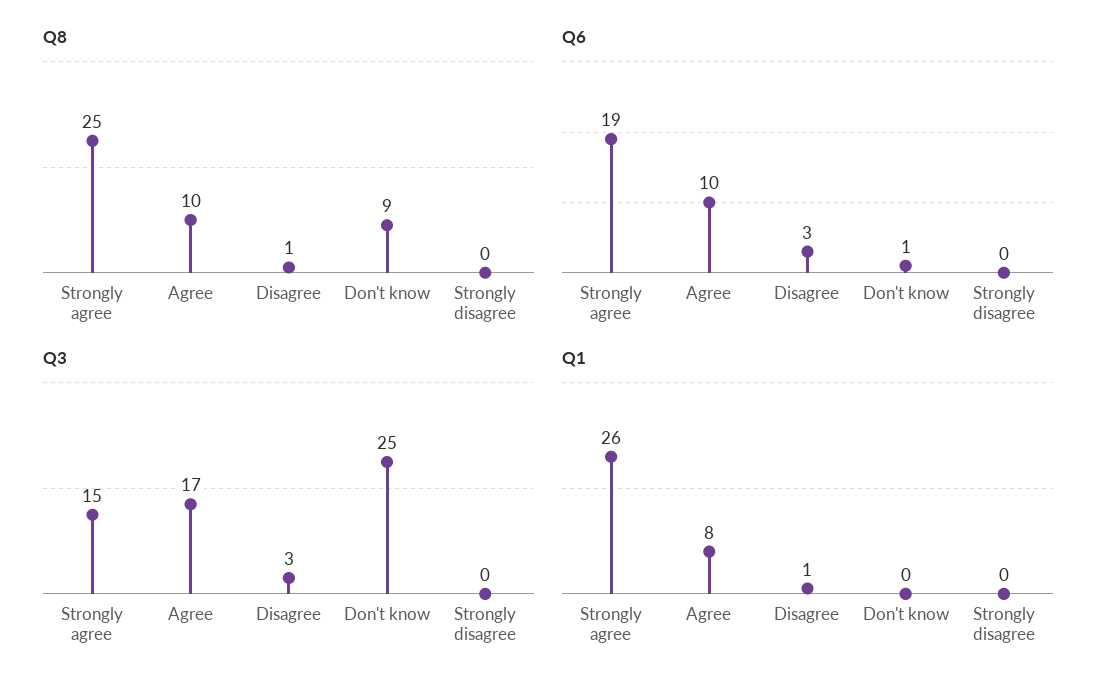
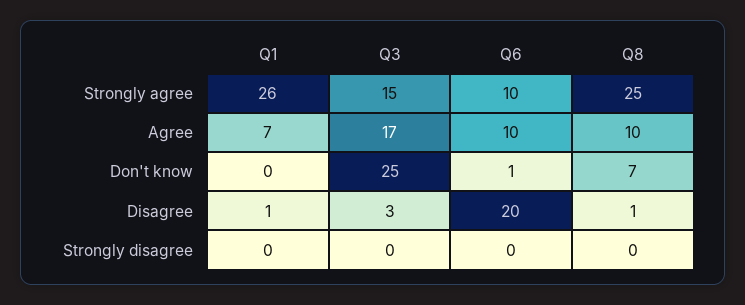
Q8, Don't know: 9 -> 7
Q6, Strongly agree: 19 -> 10
Q6, Disagree: 3 -> 20
Q1, Agree: 8 -> 7

